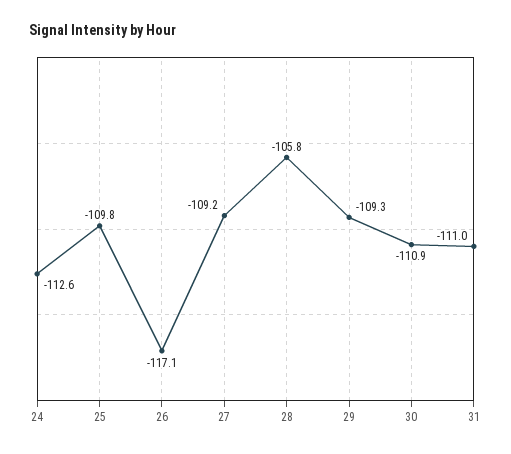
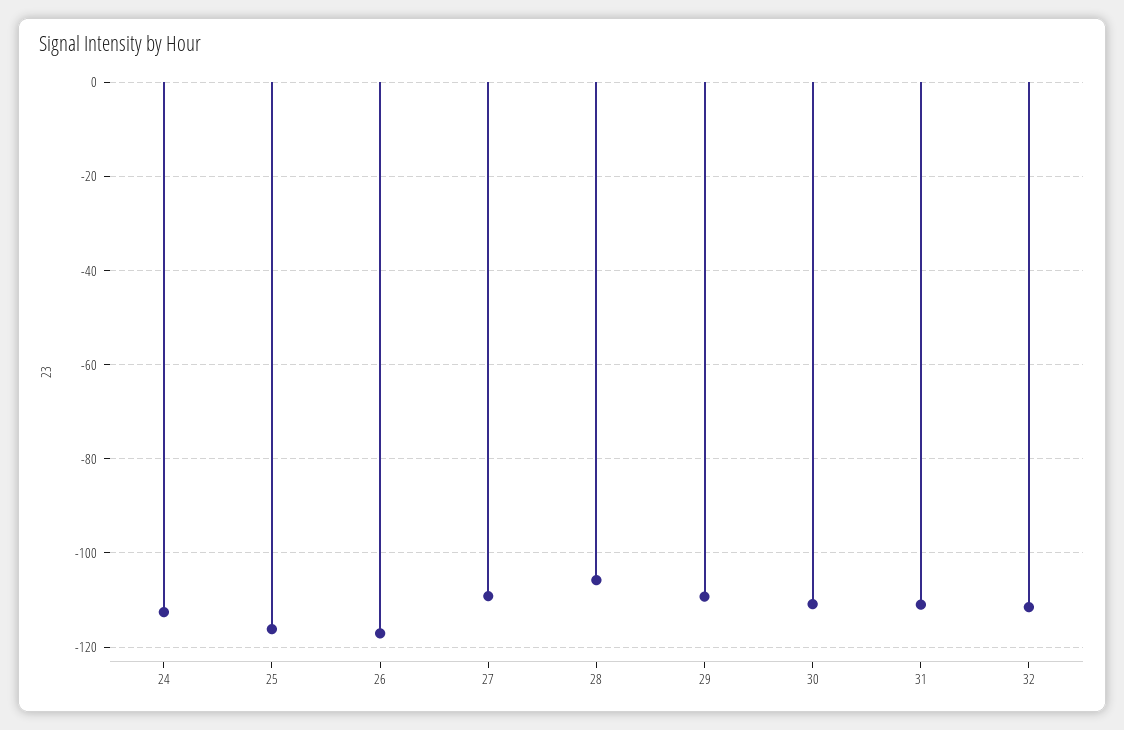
25: -109.8 -> -116
32: none -> -112

